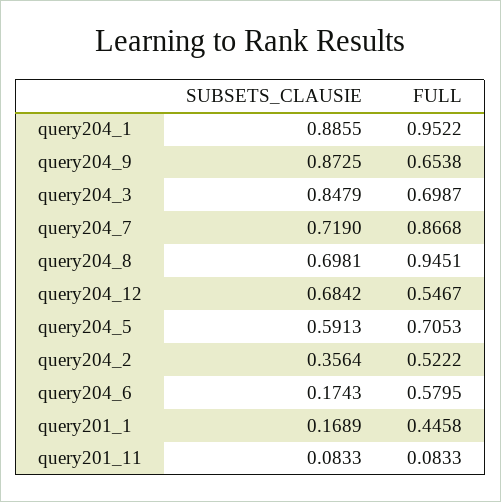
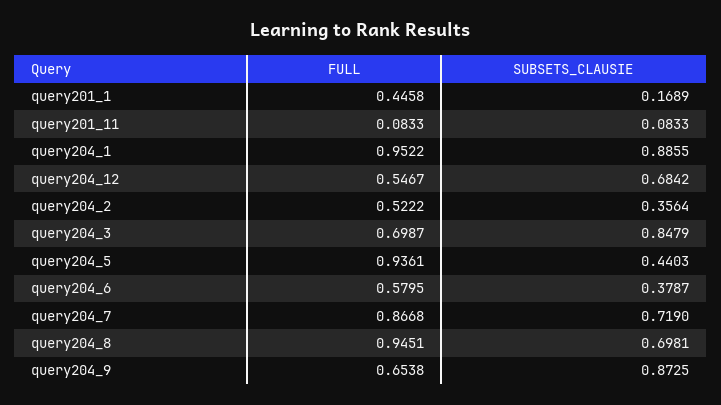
SUBSETS_CLAUSIE, query204_5: 0.5913 -> 0.4403
FULL, query204_5: 0.7053 -> 0.9361
SUBSETS_CLAUSIE, query204_6: 0.1743 -> 0.3787

